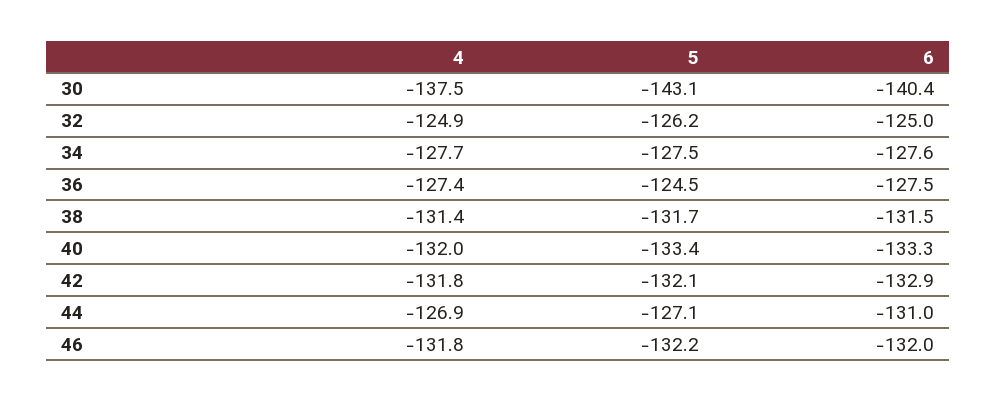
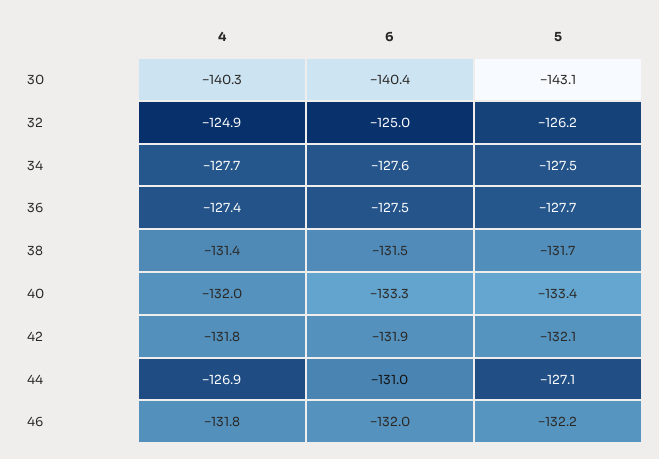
4, 30: -137.5 -> -140.3
5, 36: -124.5 -> -127.7
6, 42: -132.9 -> -131.9

